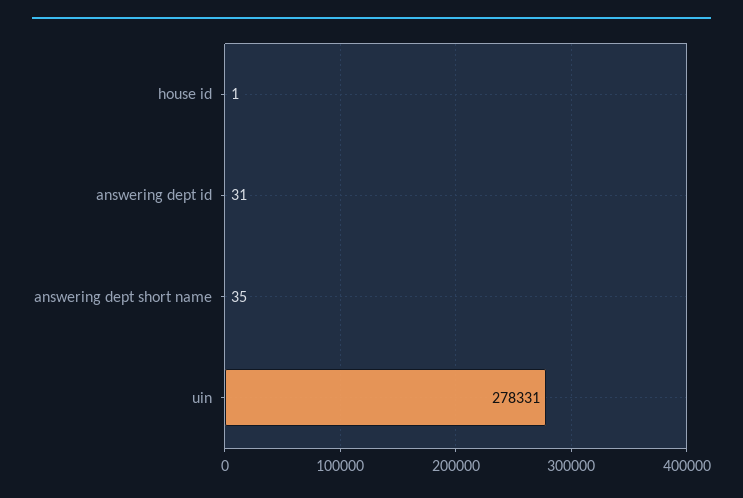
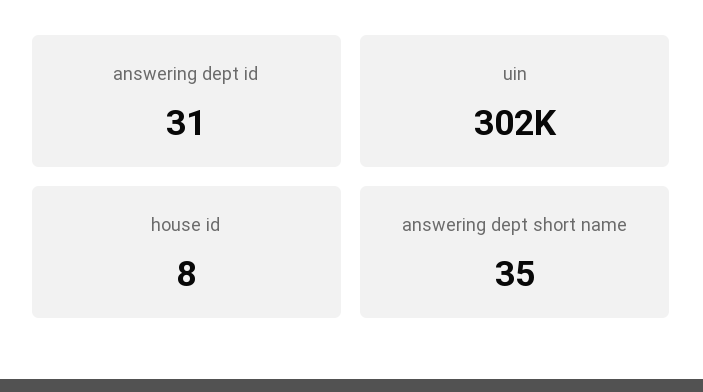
house id: 1 -> 8
uin: 278331 -> 302000

